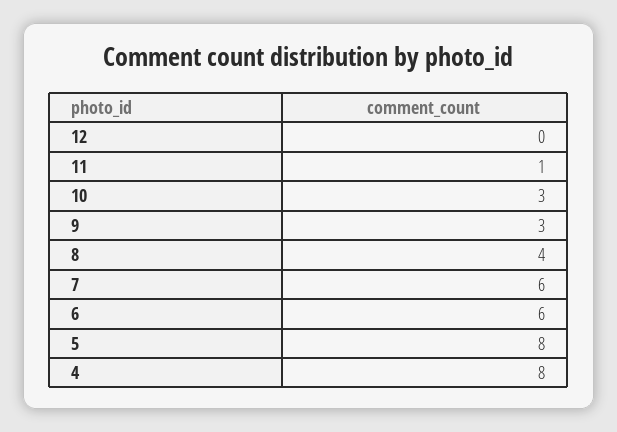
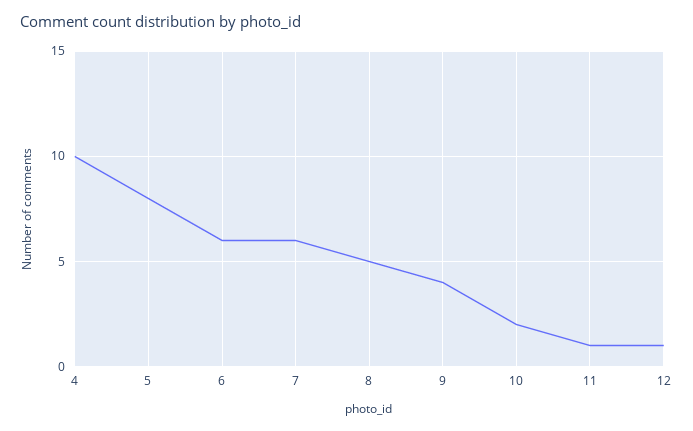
12: 0 -> 1
10: 3 -> 2
9: 3 -> 4
8: 4 -> 5
4: 8 -> 10

